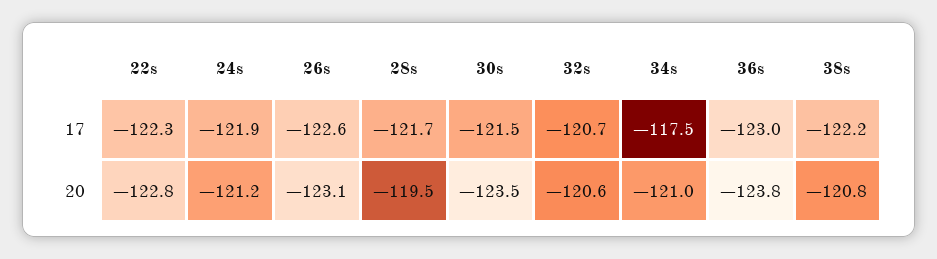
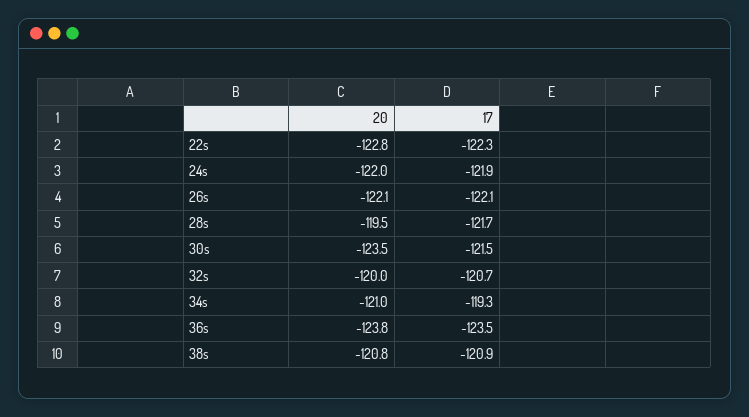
26s, 17: -122.6 -> -122.1
34s, 17: -117.5 -> -119.3
36s, 17: -123 -> -123.5
38s, 17: -122.2 -> -120.9
24s, 20: -121.2 -> -122
26s, 20: -123.1 -> -122.1
32s, 20: -120.6 -> -120

